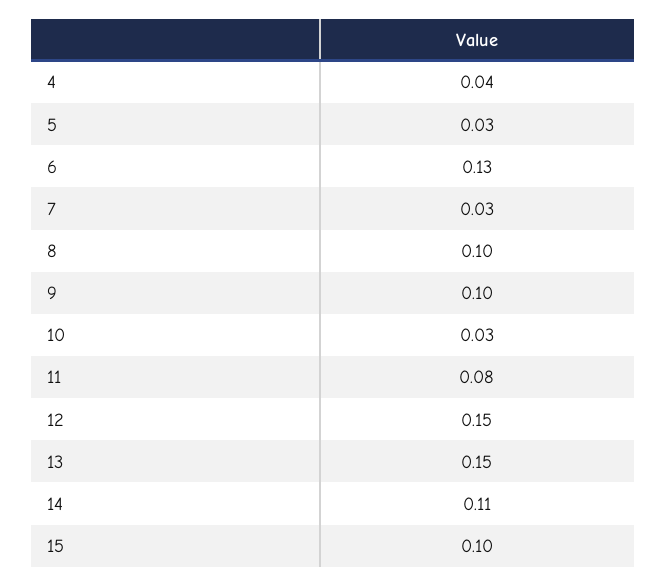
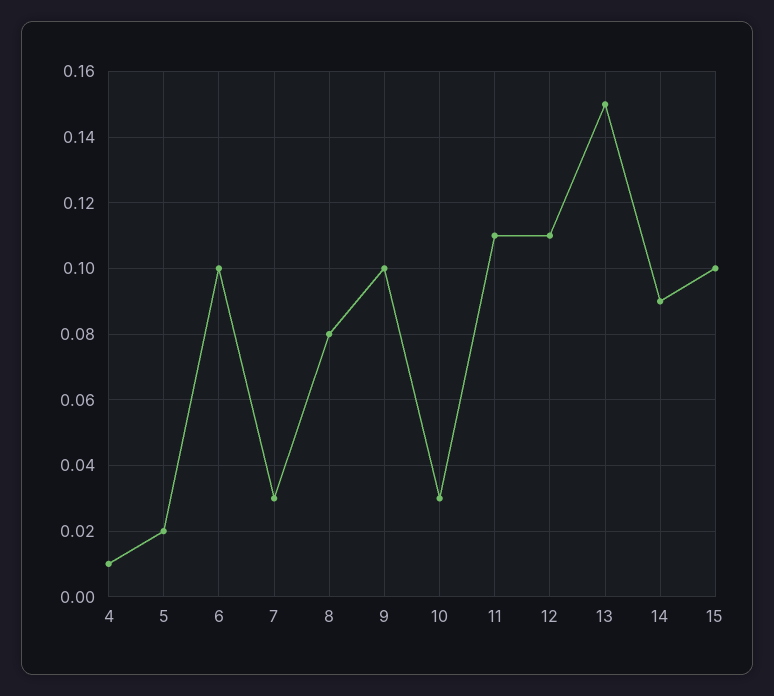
4: 0.04 -> 0.01
5: 0.03 -> 0.02
6: 0.13 -> 0.1
8: 0.1 -> 0.08
11: 0.08 -> 0.11
12: 0.15 -> 0.11
14: 0.11 -> 0.09

